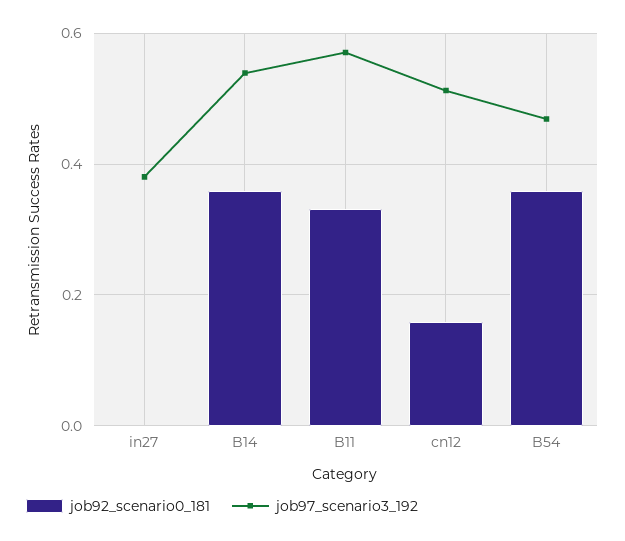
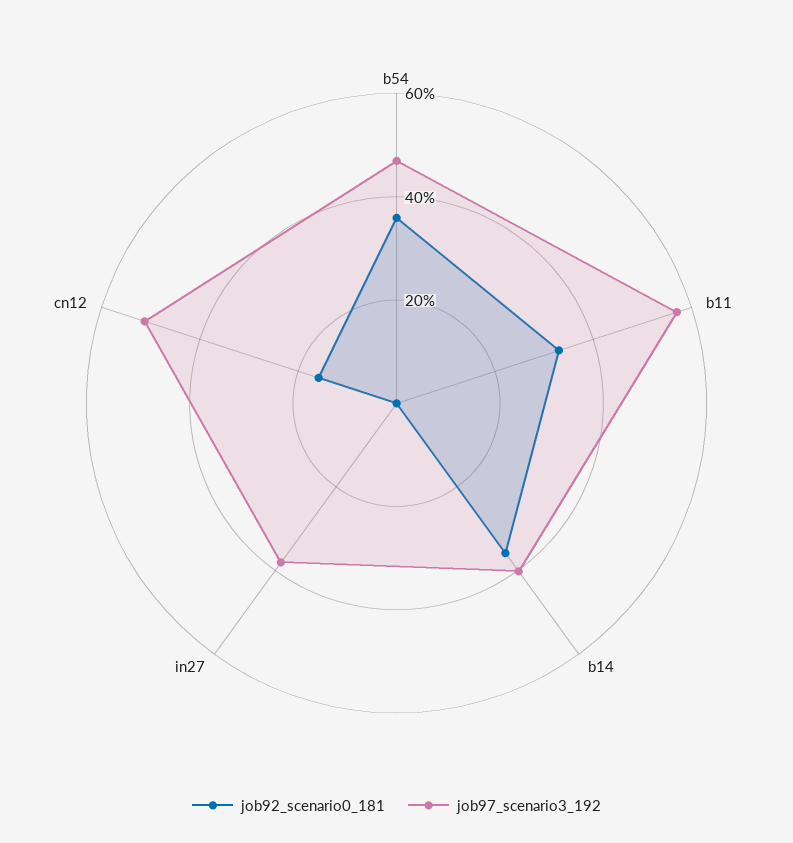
job97_scenario3_192, B14: 0.54 -> 0.4

